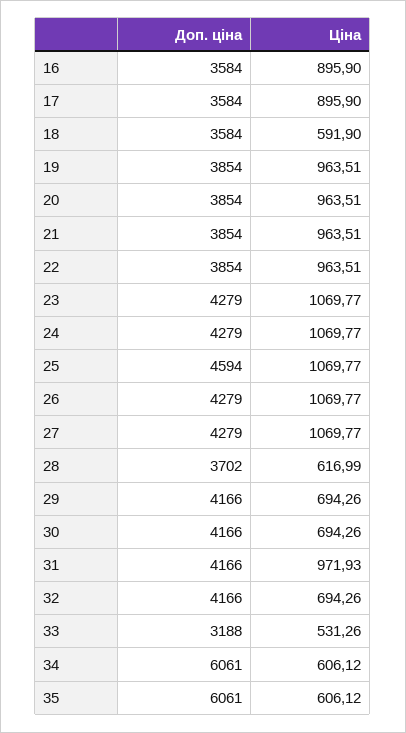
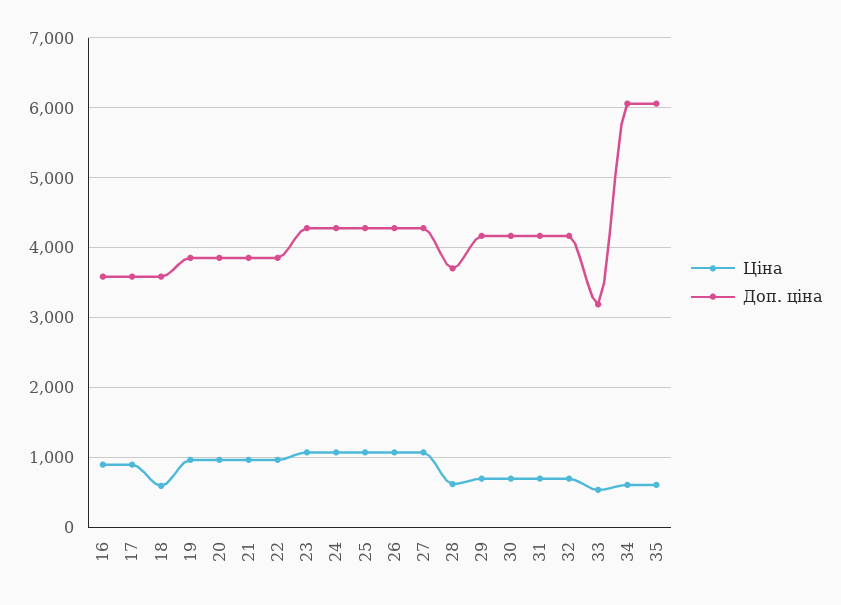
Доп. ціна, 25: 4594 -> 4300
Ціна, 31: 971.93 -> 700

